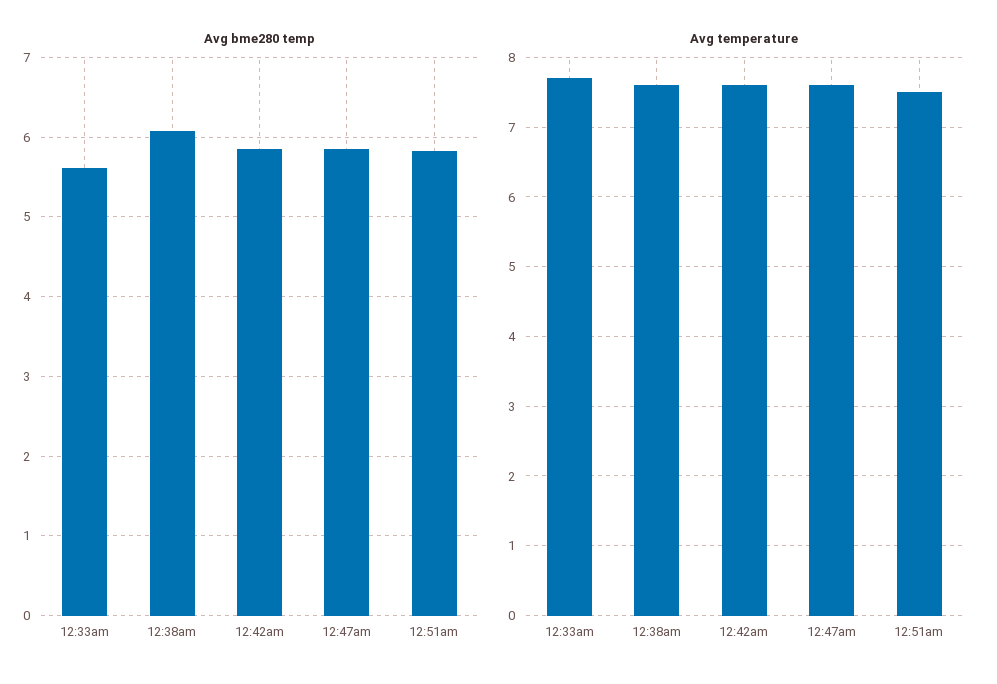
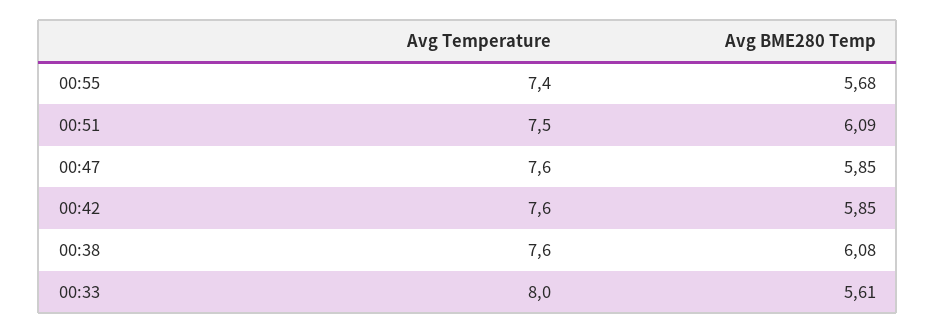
Avg bme280 temp, 12:51am: 5.8 -> 6.09
Avg temperature, 12:33am: 7.7 -> 8
Avg temperature, 00:55: none -> 7.4
Avg bme280 temp, 00:55: none -> 5.68

